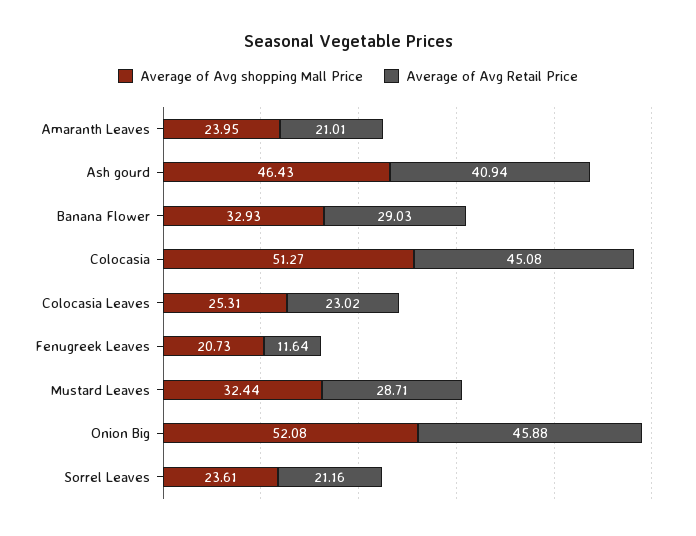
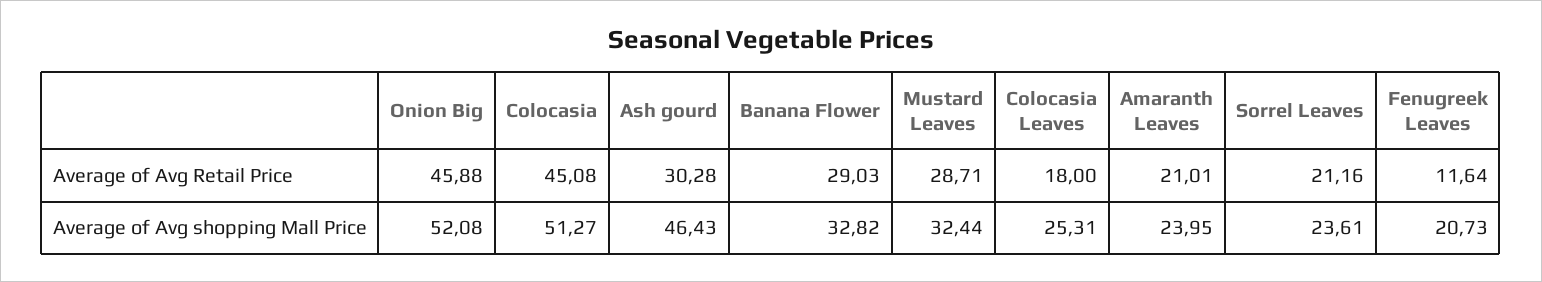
Average of Avg Retail Price, Ash gourd: 40.94 -> 30.28
Average of Avg shopping Mall Price, Banana Flower: 32.93 -> 32.82
Average of Avg Retail Price, Colocasia Leaves: 23.02 -> 18

